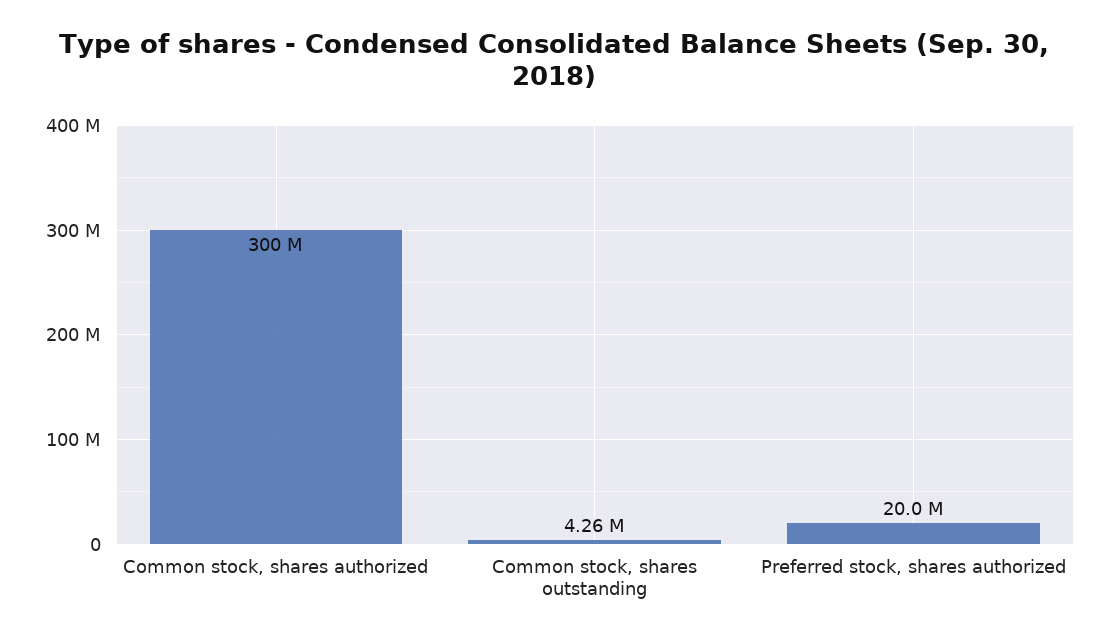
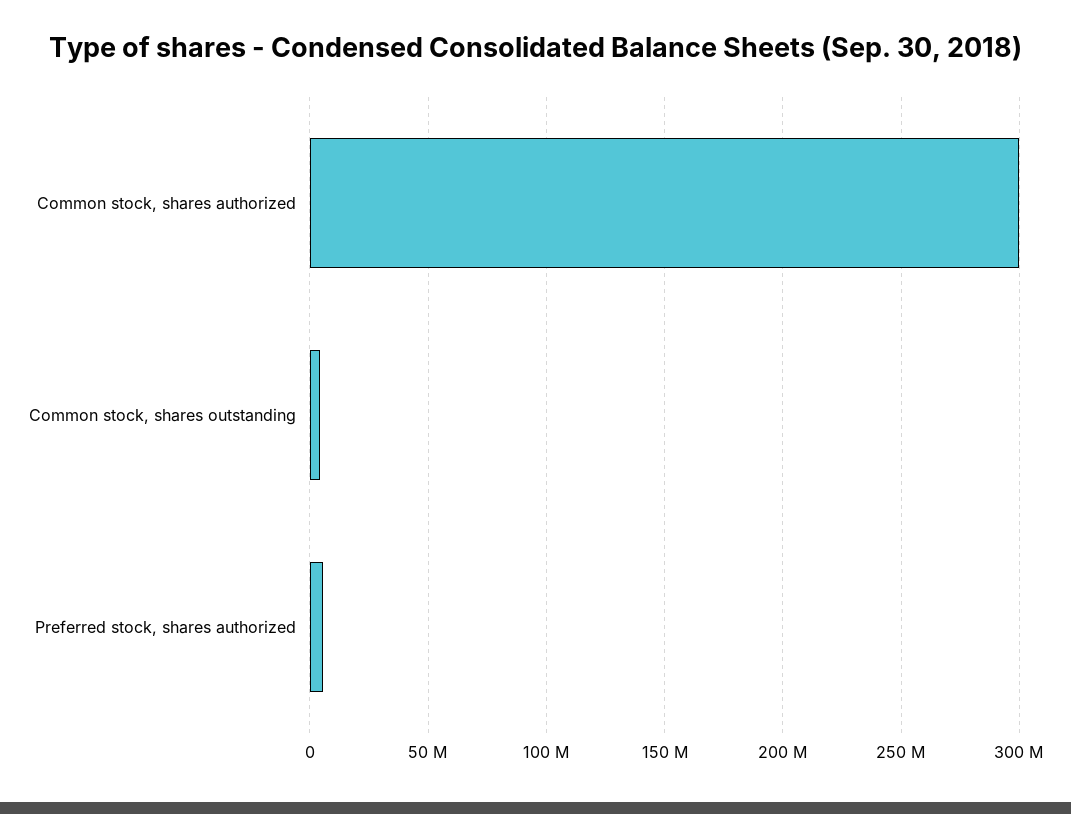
Preferred stock, shares authorized: 20000000 -> 5000000

